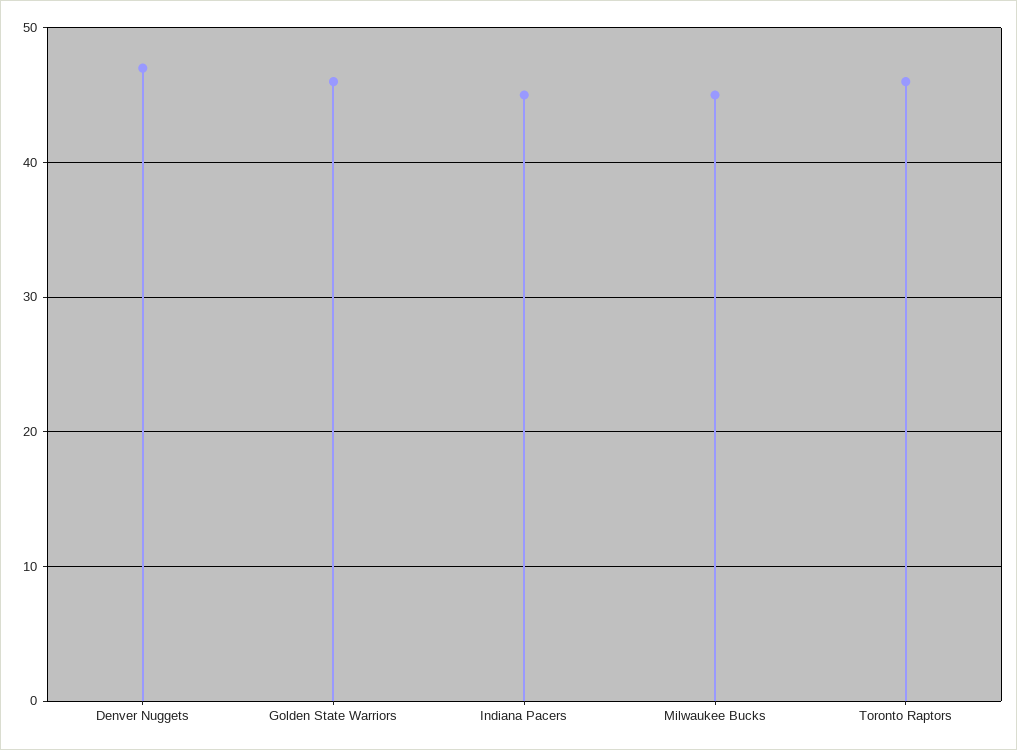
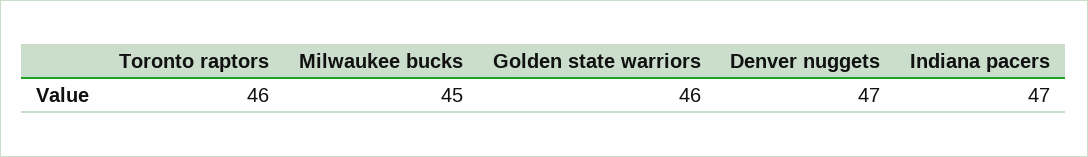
Indiana Pacers: 45 -> 47

